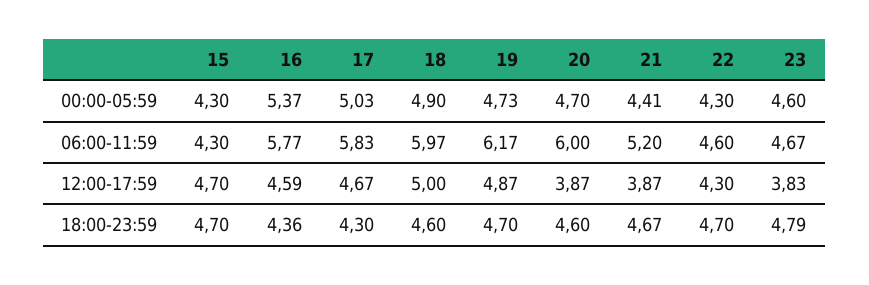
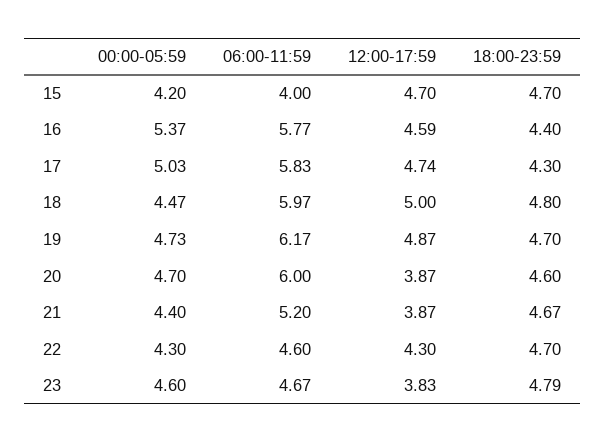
15, 00:00-05:59: 4.3 -> 4.2
18, 00:00-05:59: 4.9 -> 4.47
21, 00:00-05:59: 4.41 -> 4.4
15, 06:00-11:59: 4.3 -> 4
17, 12:00-17:59: 4.67 -> 4.74
16, 18:00-23:59: 4.36 -> 4.4
18, 18:00-23:59: 4.6 -> 4.8

